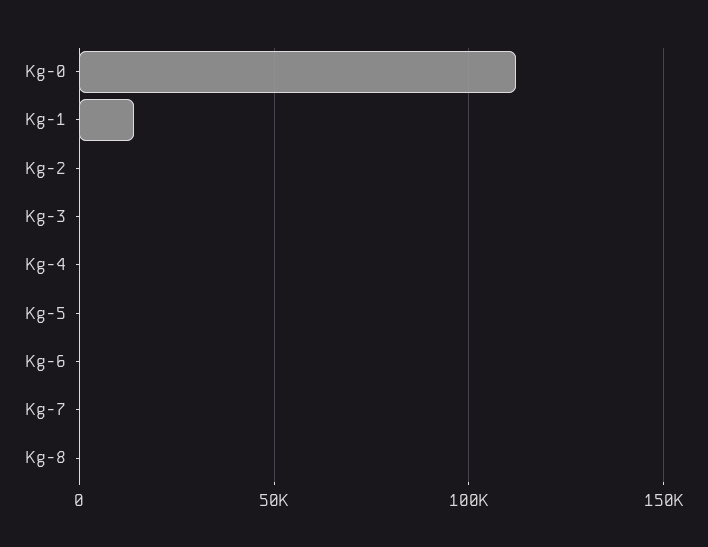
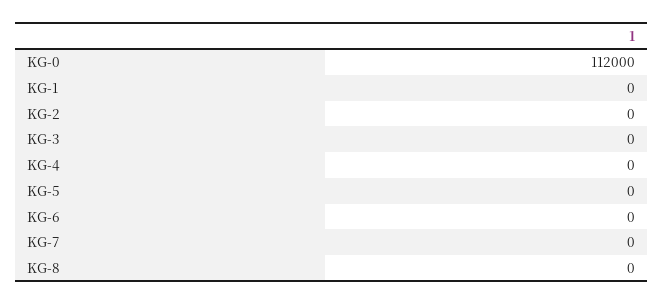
Kg-1: 15000 -> 0

